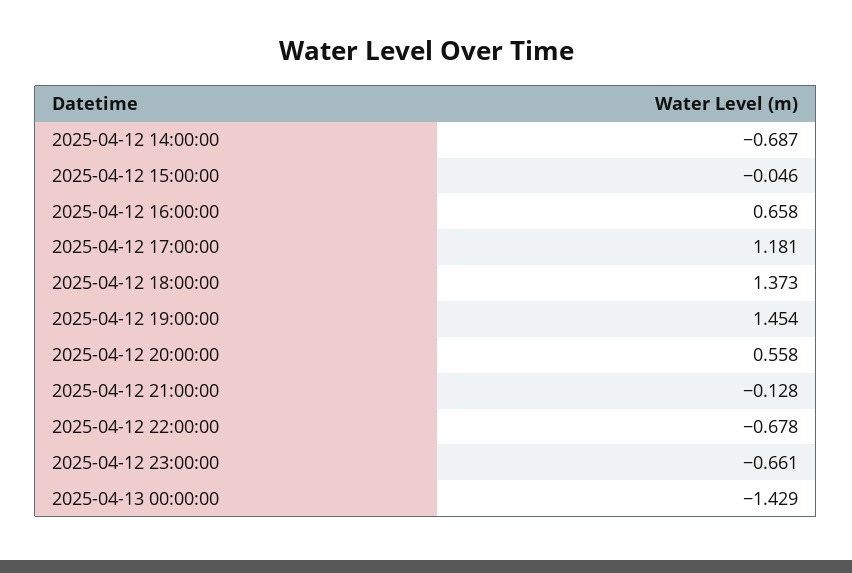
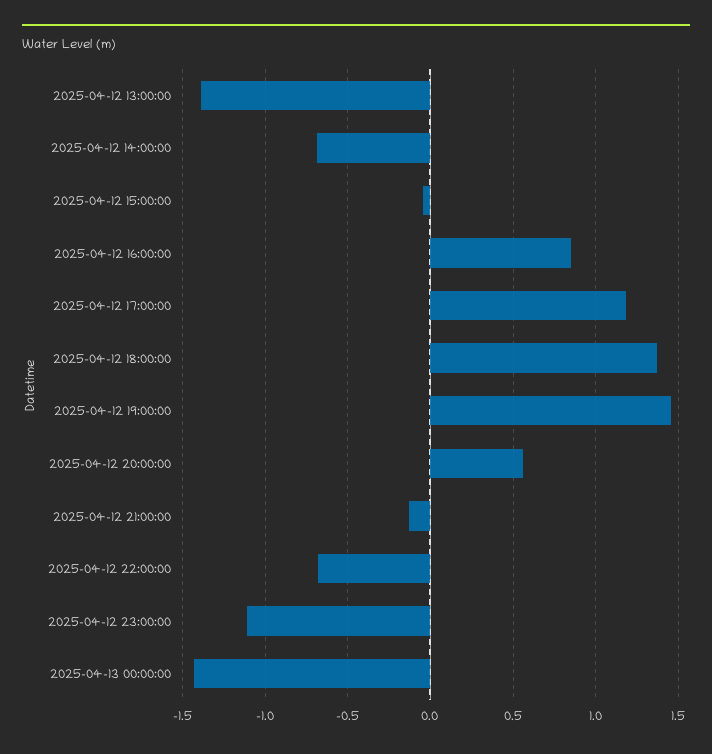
2025-04-12 16:00:00: 0.658 -> 0.85
2025-04-12 23:00:00: -0.661 -> -1.1
2025-04-12 13:00:00: none -> -1.4

